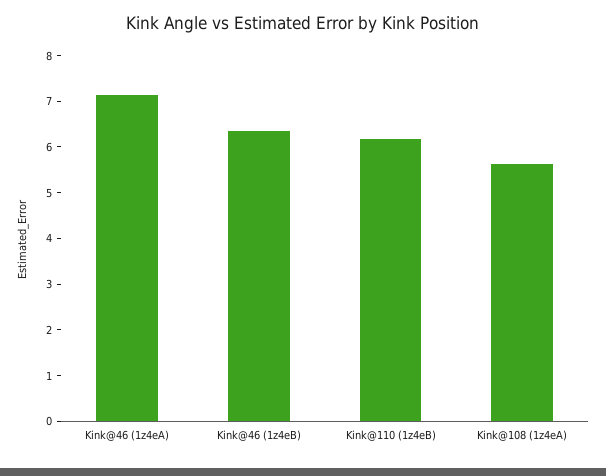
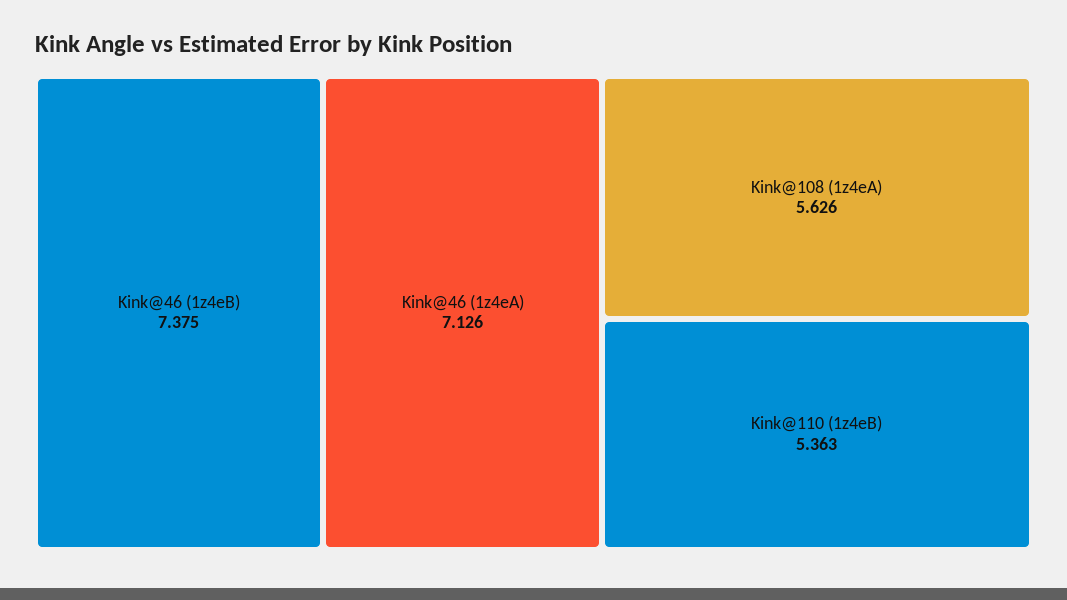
Kink@46 (1z4eB): 6.4 -> 7.375
Kink@110 (1z4eB): 6.2 -> 5.363

